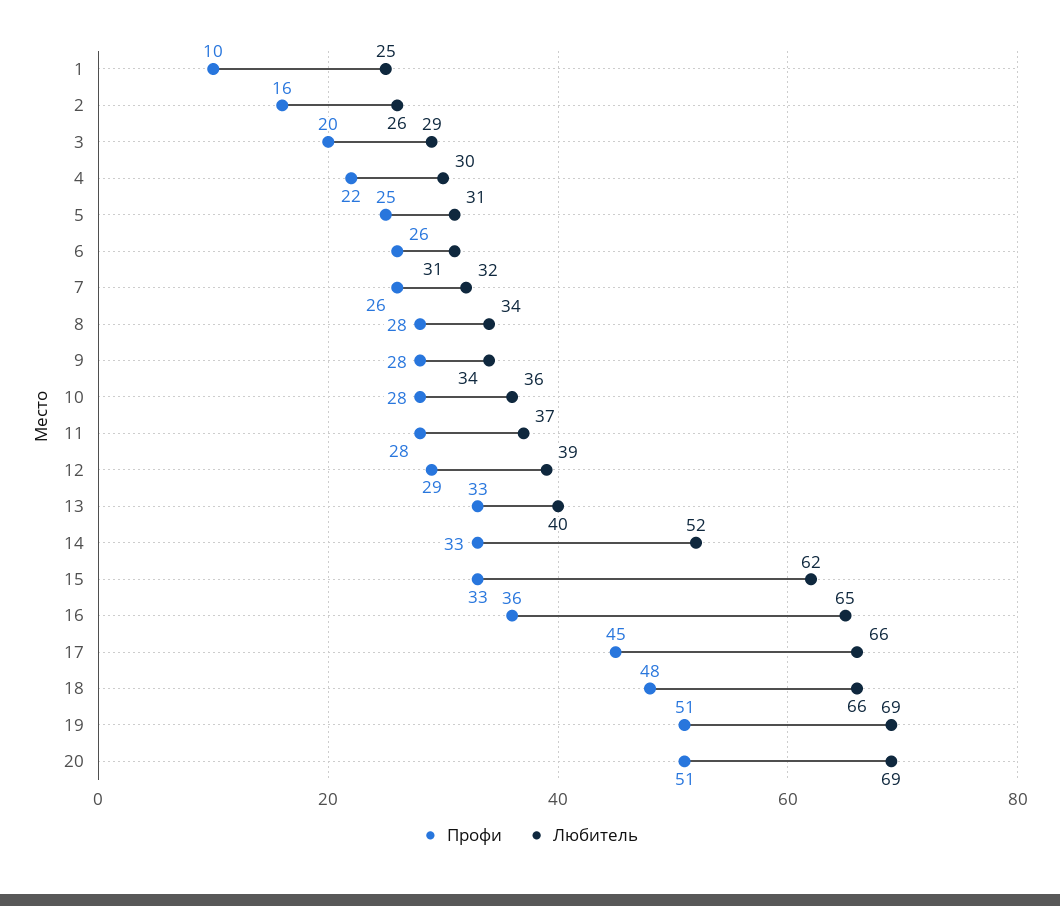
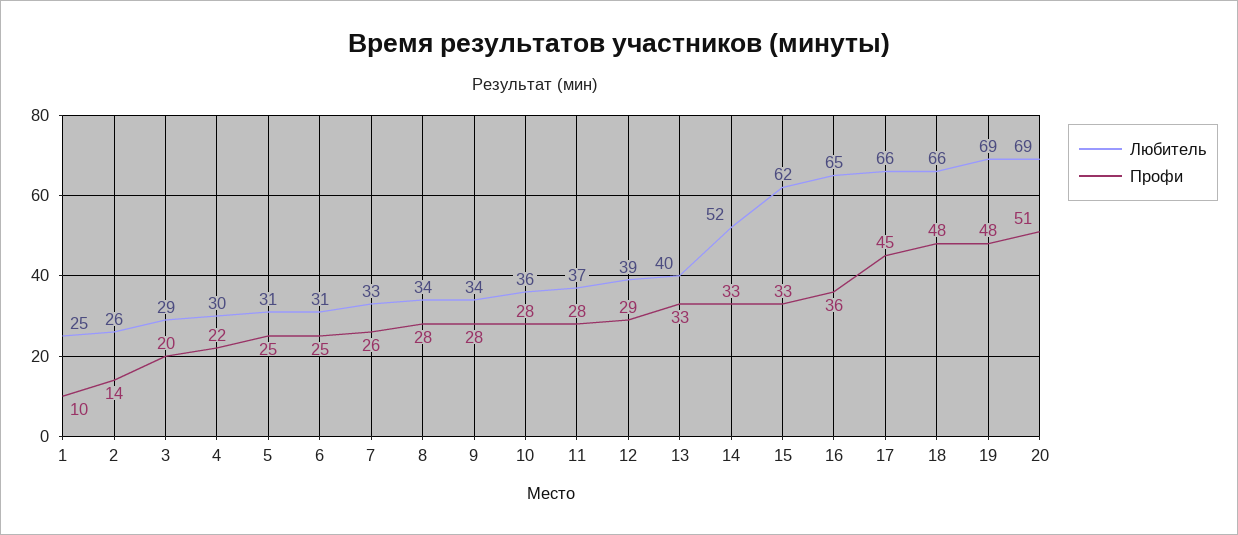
Профи, 2: 16 -> 14
Профи, 6: 26 -> 25
Любитель, 7: 32 -> 33
Профи, 19: 51 -> 48

